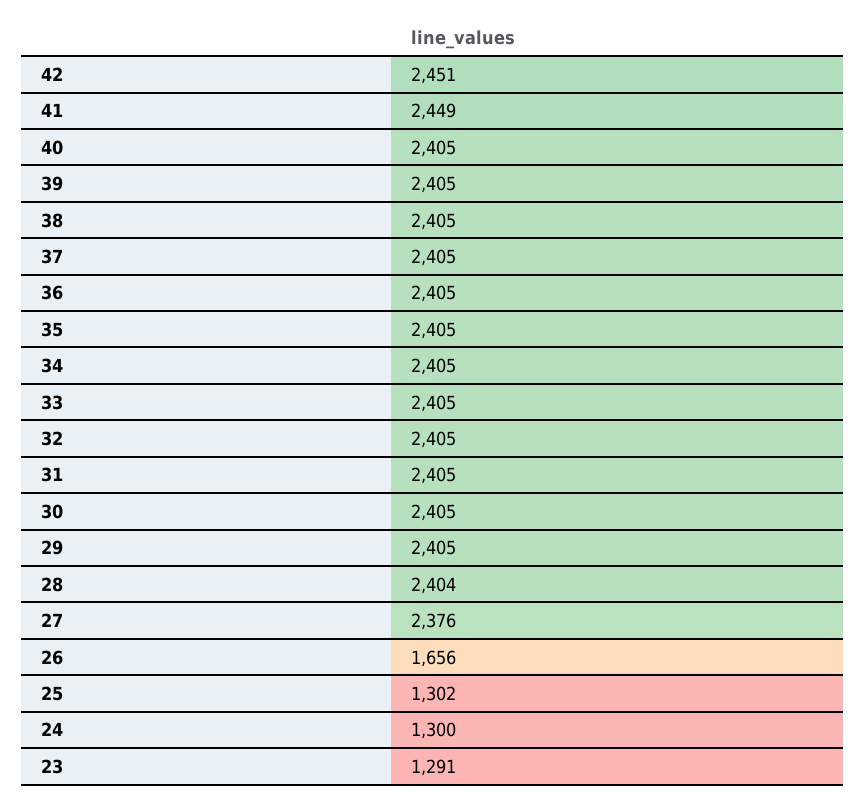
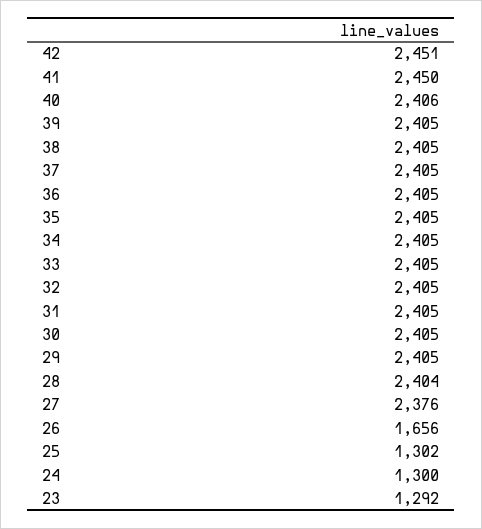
41: 2449 -> 2450
40: 2405 -> 2406
23: 1291 -> 1292

